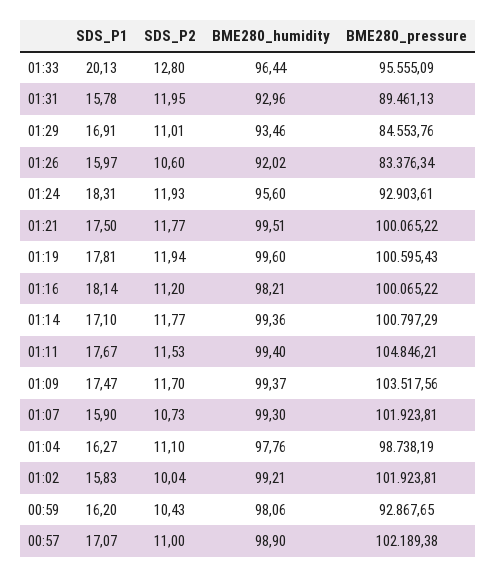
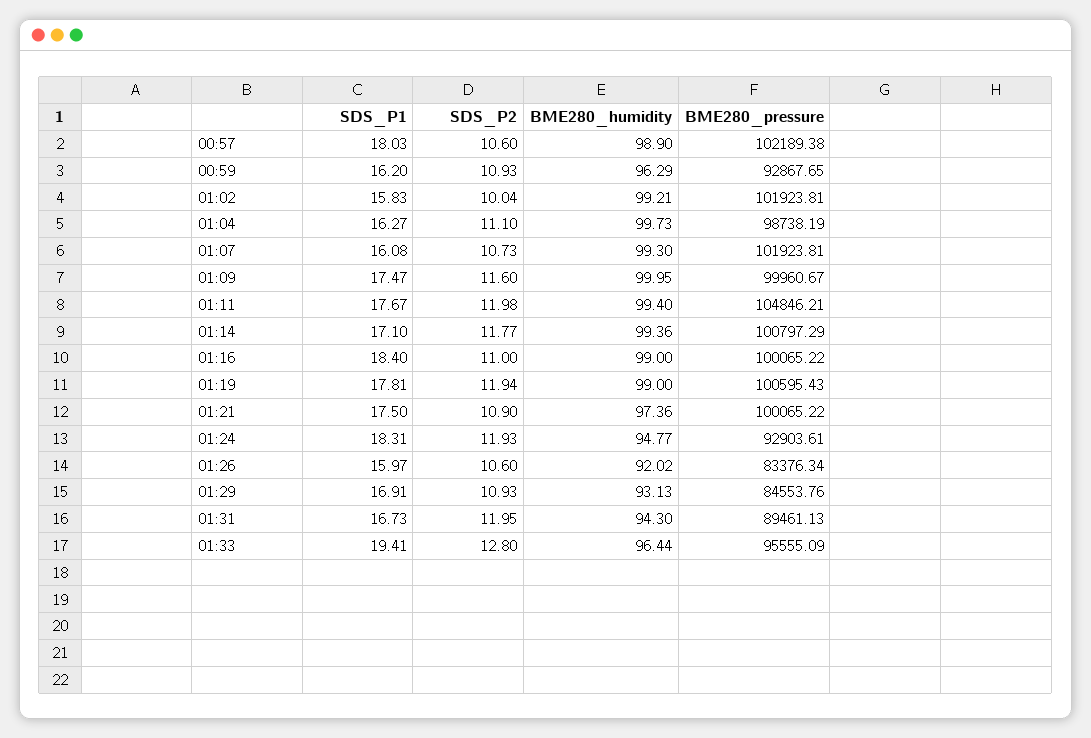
SDS_P1, 01:33: 20.13 -> 19.41
SDS_P1, 01:31: 15.78 -> 16.73
BME280_humidity, 01:31: 92.96 -> 94.3
SDS_P2, 01:29: 11.01 -> 10.93
BME280_humidity, 01:29: 93.46 -> 93.13
BME280_humidity, 01:24: 95.6 -> 94.77
SDS_P2, 01:21: 11.77 -> 10.9
BME280_humidity, 01:21: 99.51 -> 97.36
BME280_humidity, 01:19: 99.6 -> 99
SDS_P1, 01:16: 18.14 -> 18.4
SDS_P2, 01:16: 11.2 -> 11
BME280_humidity, 01:16: 98.21 -> 99
SDS_P2, 01:11: 11.53 -> 11.98
SDS_P2, 01:09: 11.7 -> 11.6
BME280_humidity, 01:09: 99.37 -> 99.95
BME280_pressure, 01:09: 103517.56 -> 99960.67
SDS_P1, 01:07: 15.9 -> 16.08
BME280_humidity, 01:04: 97.76 -> 99.73
SDS_P2, 00:59: 10.43 -> 10.93
BME280_humidity, 00:59: 98.06 -> 96.29
SDS_P1, 00:57: 17.07 -> 18.03
SDS_P2, 00:57: 11 -> 10.6

